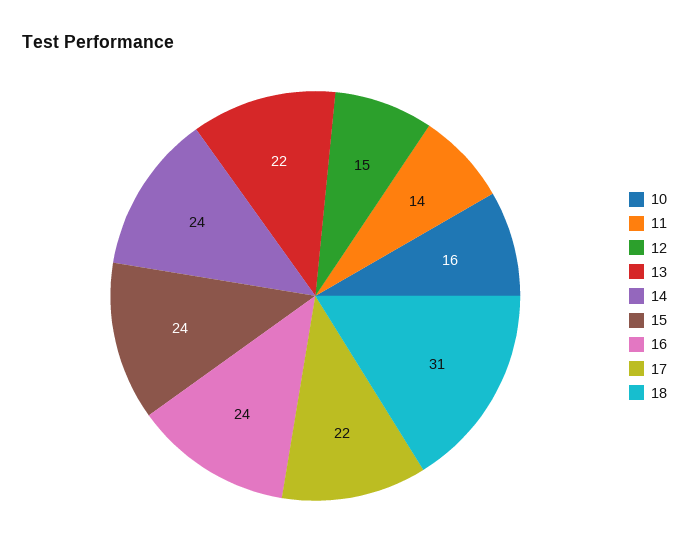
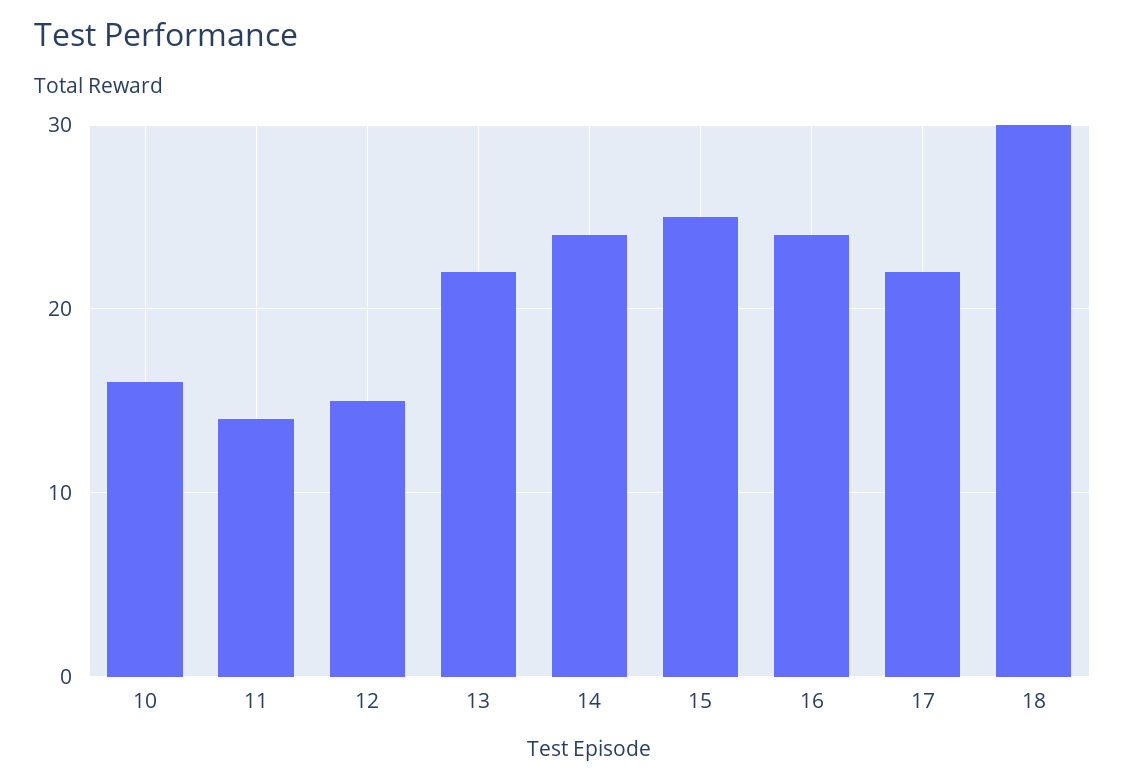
15: 24 -> 25
18: 31 -> 30

